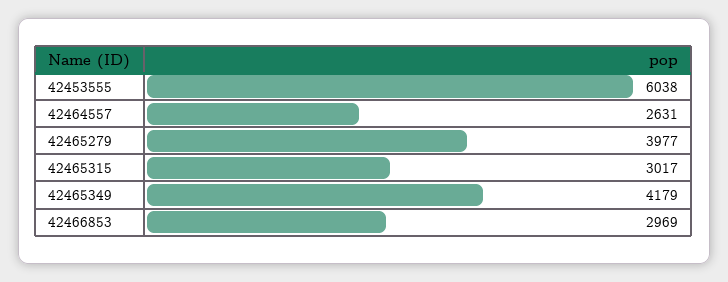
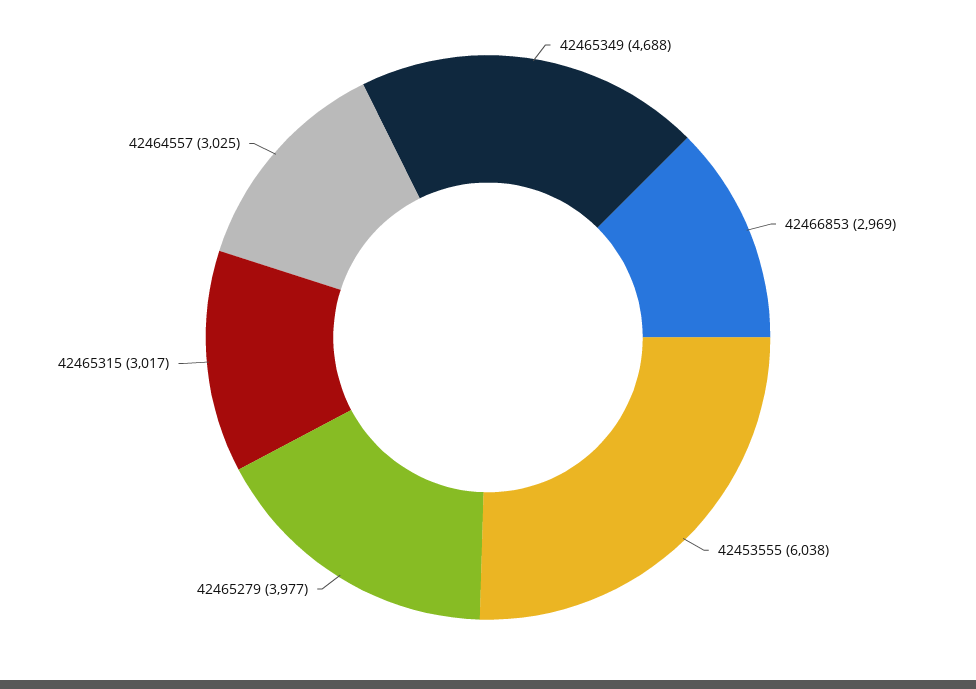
42464557: 2631 -> 3025
42465349: 4179 -> 4688

